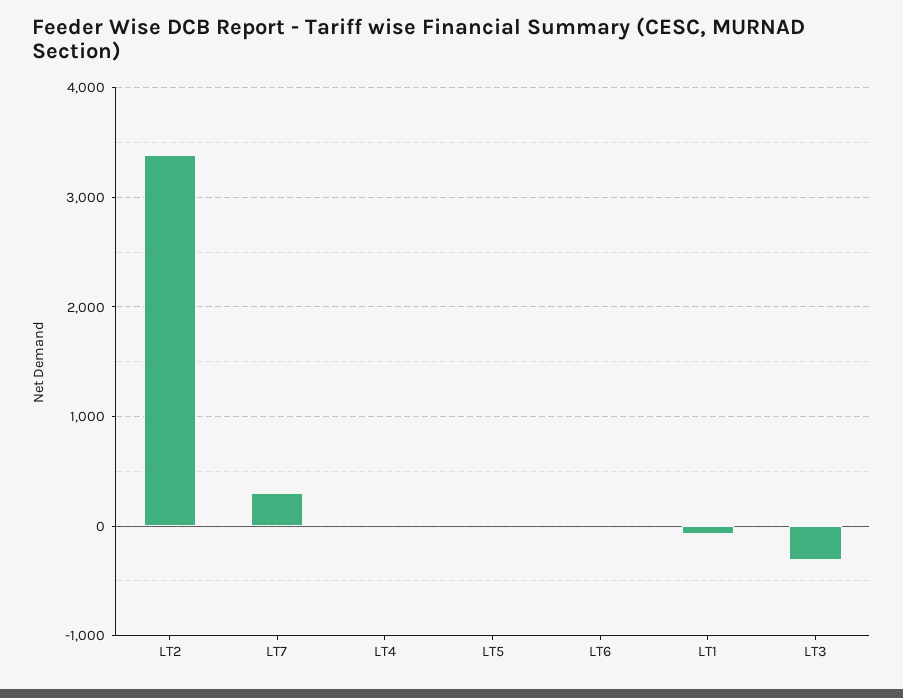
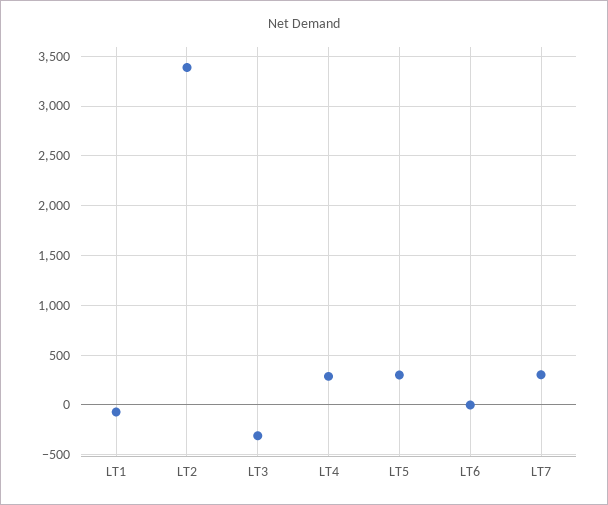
LT4: 0 -> 300
LT5: 0 -> 300

